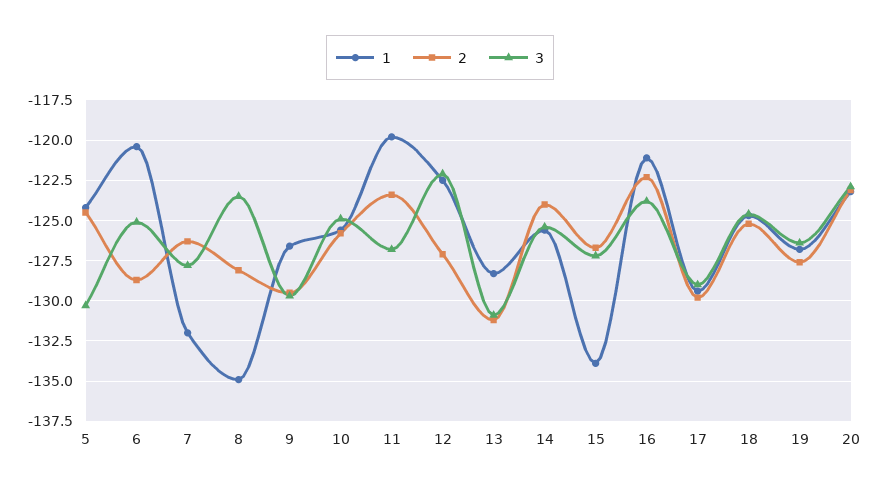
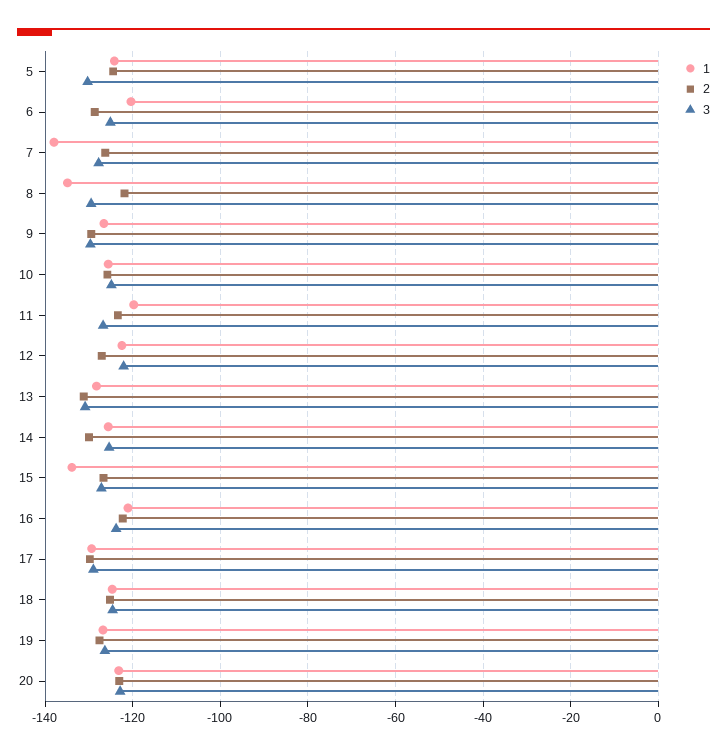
1, 7: -132 -> -138
2, 8: -128 -> -122
3, 8: -123.5 -> -130
2, 14: -124 -> -130

